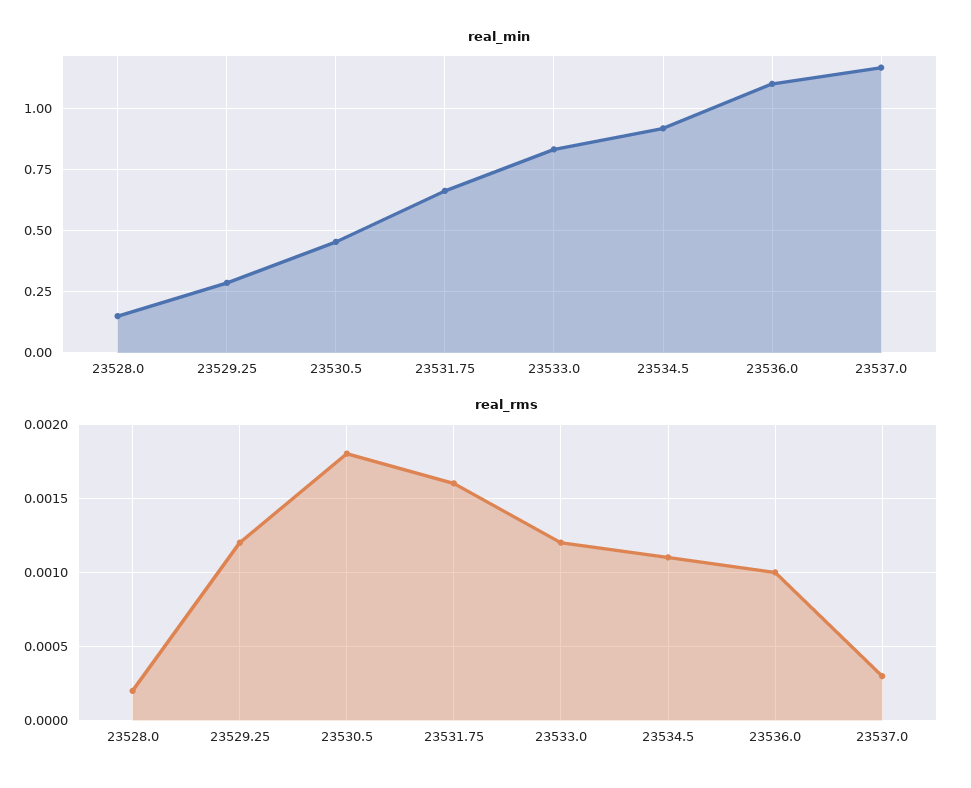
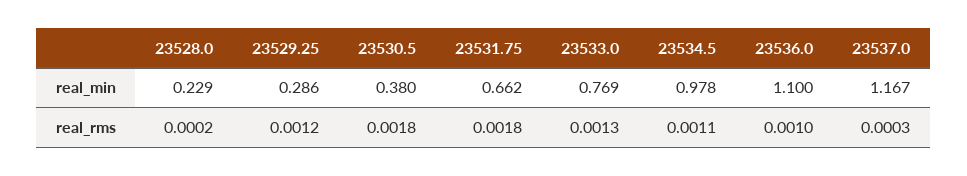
real_min, 23528.0: 0.15 -> 0.229
real_min, 23530.5: 0.45 -> 0.38
real_min, 23533.0: 0.825 -> 0.769
real_min, 23534.5: 0.925 -> 0.978
real_rms, 23531.75: 0.0016 -> 0.0018
real_rms, 23533.0: 0.0012 -> 0.0013

